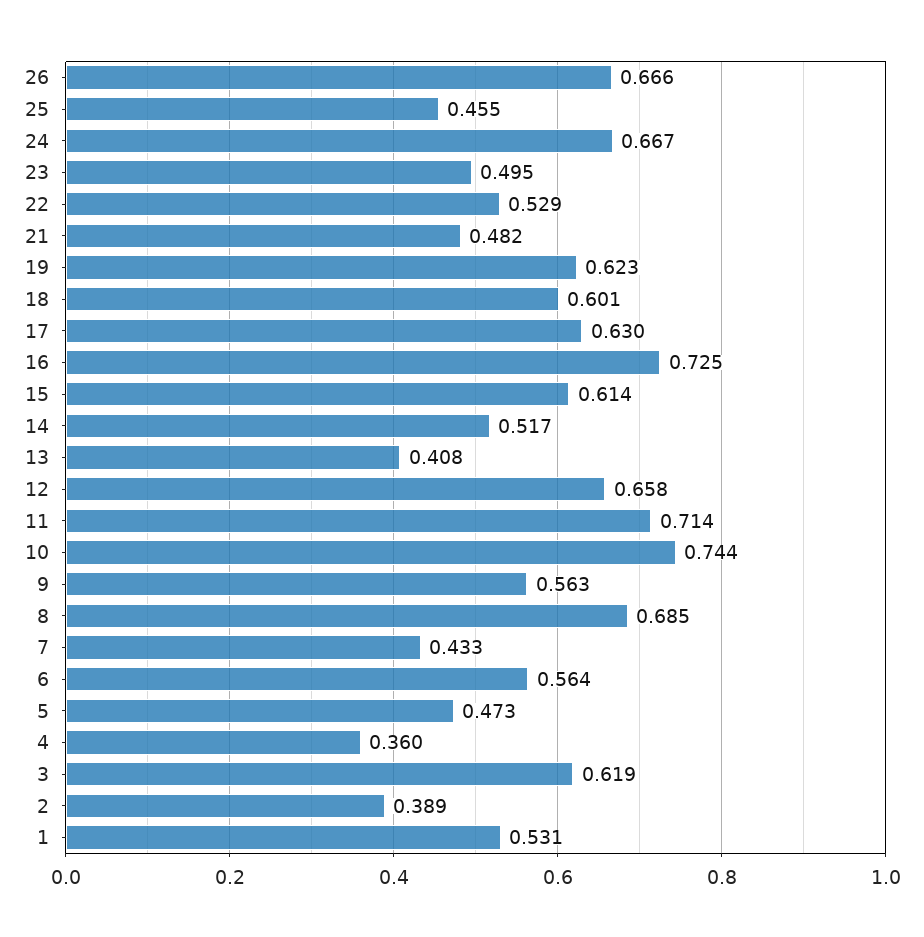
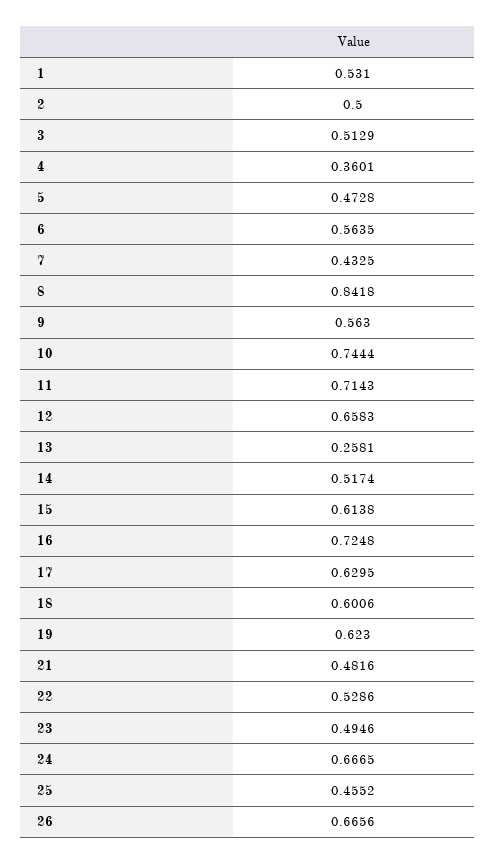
13: 0.408 -> 0.2581
8: 0.685 -> 0.8418
3: 0.619 -> 0.5129
2: 0.389 -> 0.5

